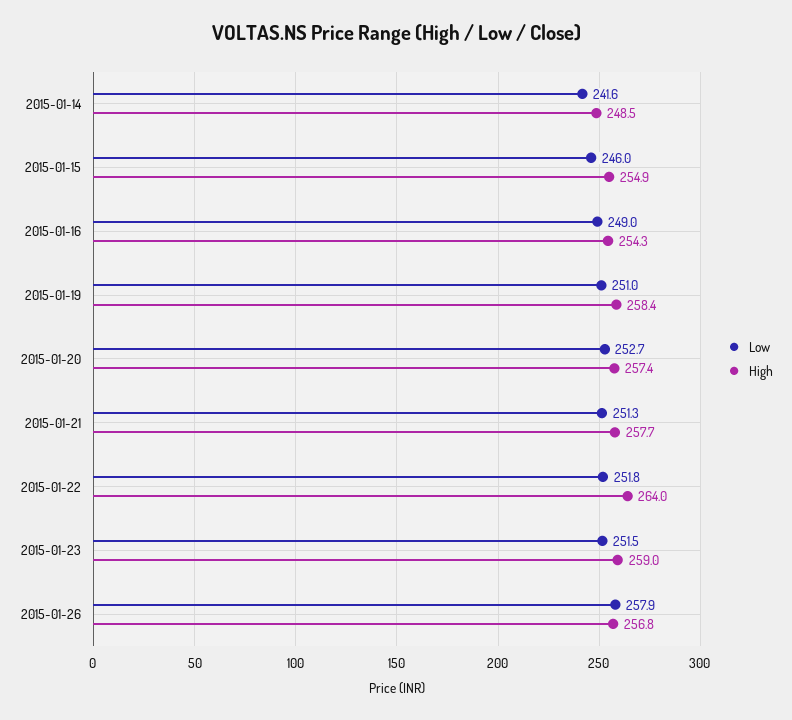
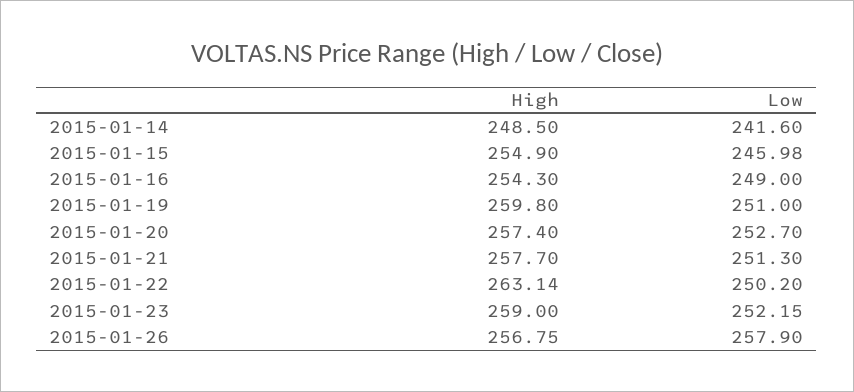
High, 2015-01-19: 258.4 -> 259.8
Low, 2015-01-22: 251.8 -> 250.2
High, 2015-01-22: 264 -> 263.14
Low, 2015-01-23: 251.5 -> 252.15

